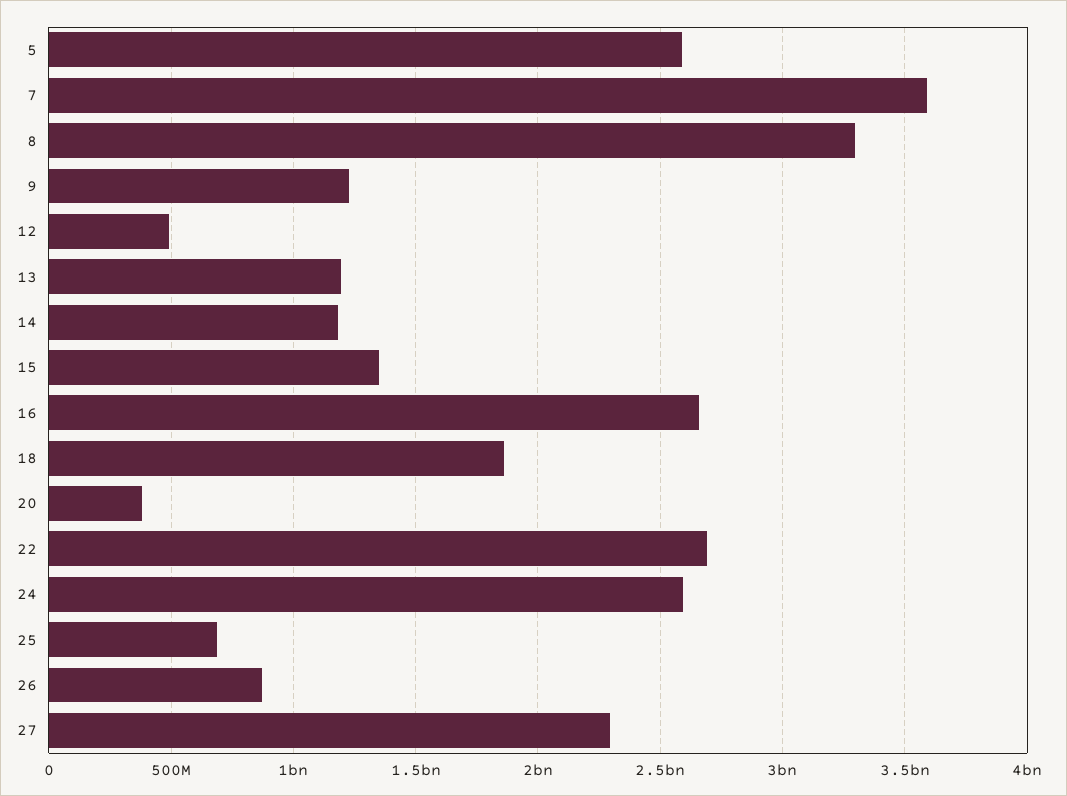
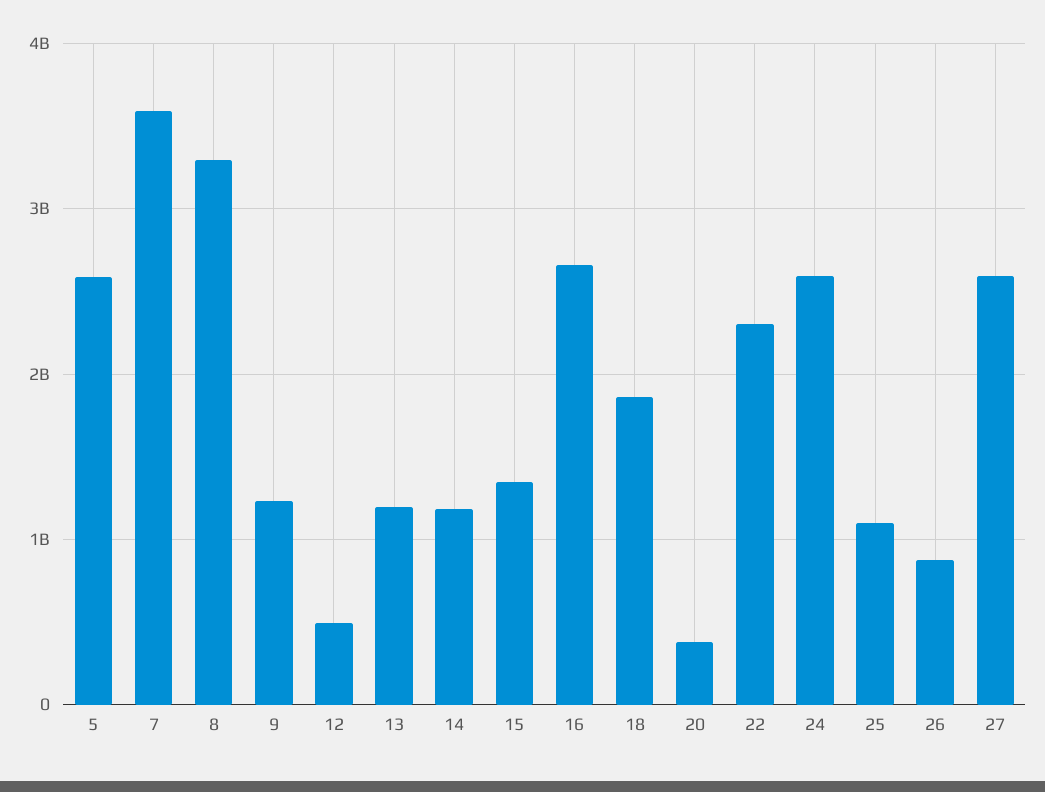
22: 2700000000 -> 2300000000
25: 700000000 -> 1100000000
27: 2300000000 -> 2600000000

